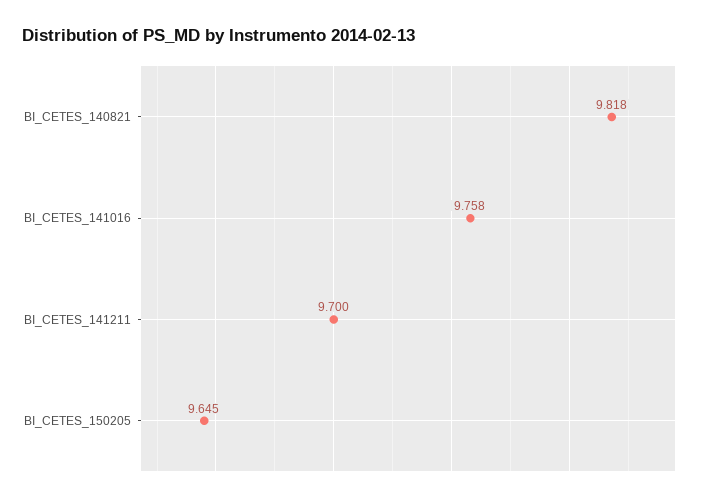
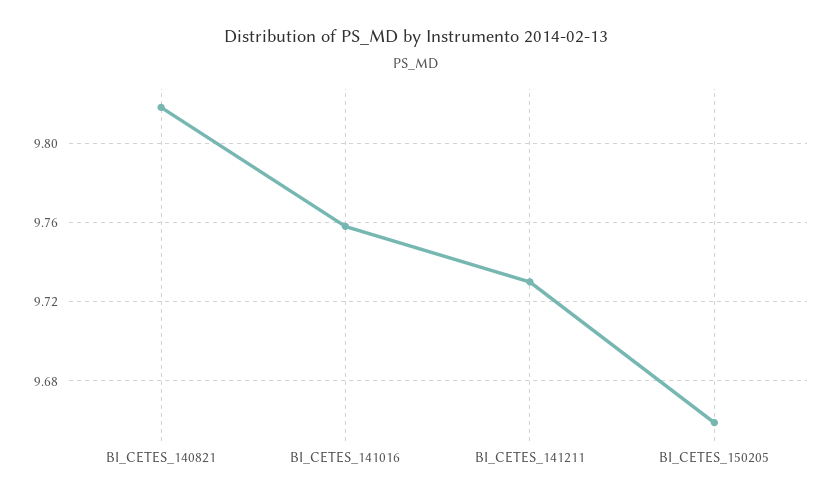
BI_CETES_141211: 9.7 -> 9.73
BI_CETES_150205: 9.645 -> 9.66

